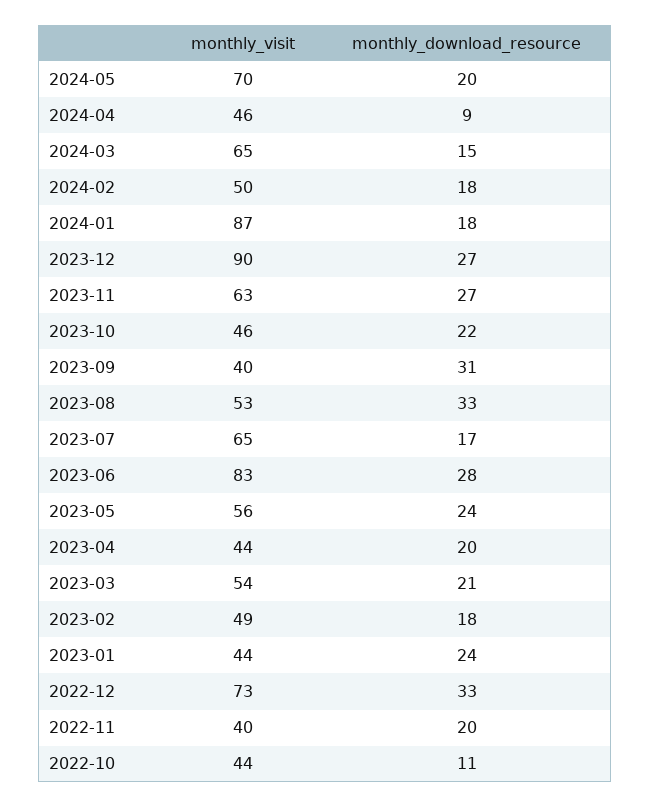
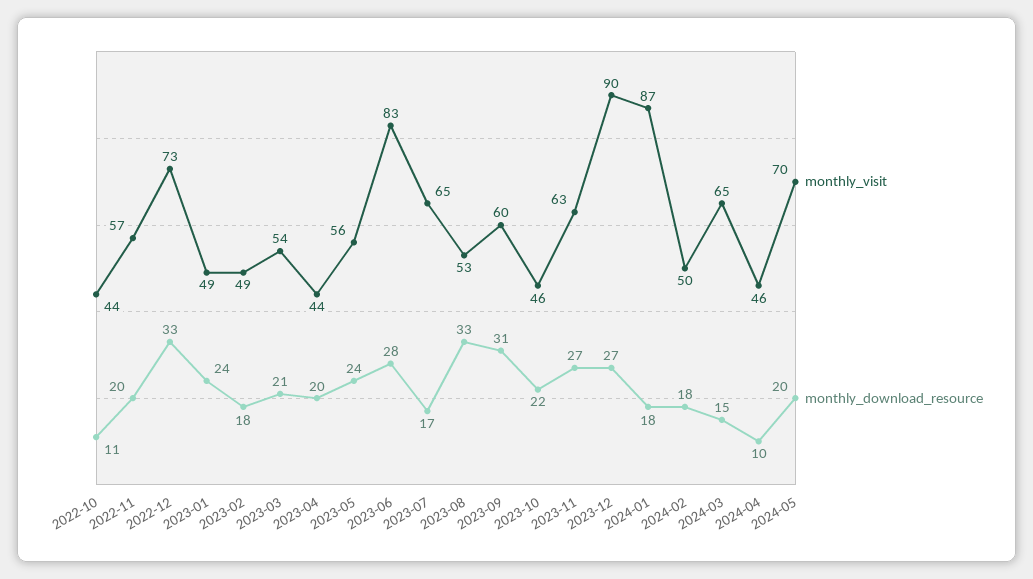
monthly_download_resource, 2024-04: 9 -> 10
monthly_visit, 2023-09: 40 -> 60
monthly_visit, 2023-01: 44 -> 49
monthly_visit, 2022-11: 40 -> 57

